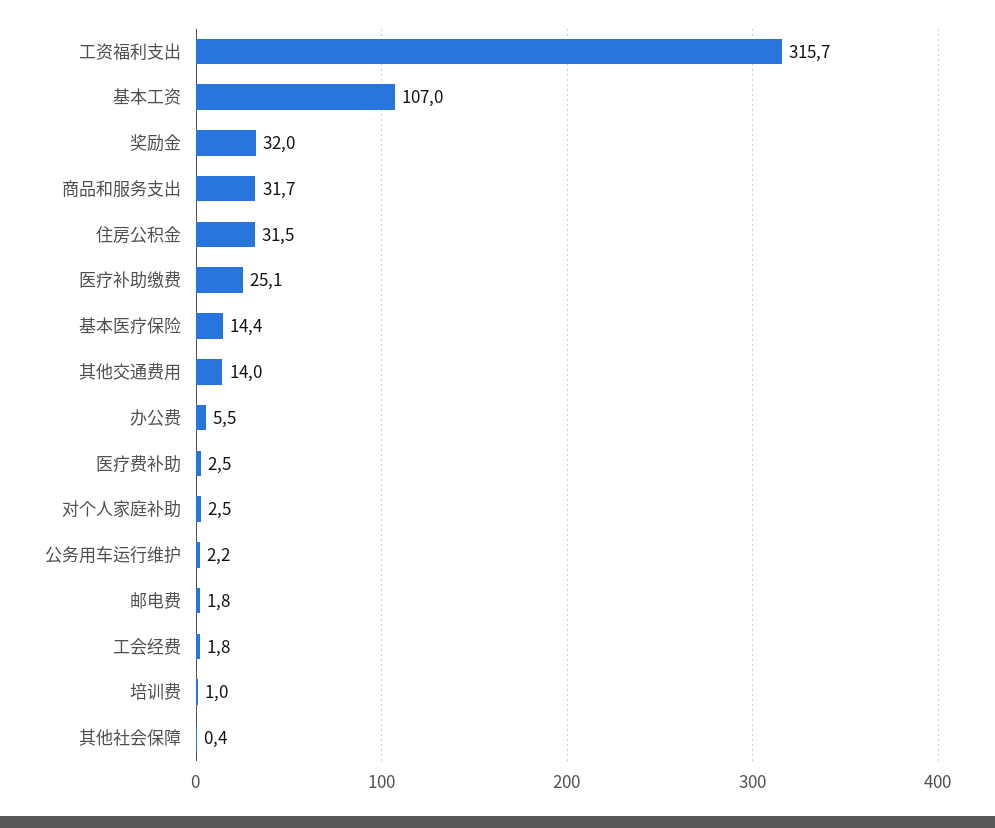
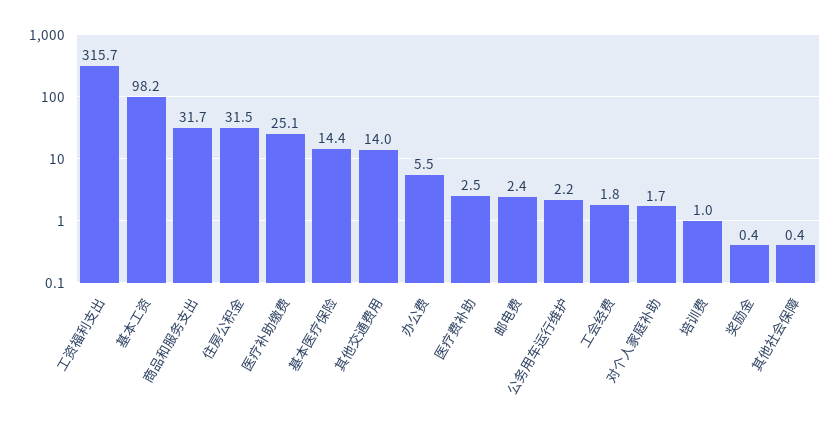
基本工资: 107 -> 98.2
奖励金: 32 -> 0.4
对个人家庭补助: 2.5 -> 1.7
邮电费: 1.8 -> 2.4

